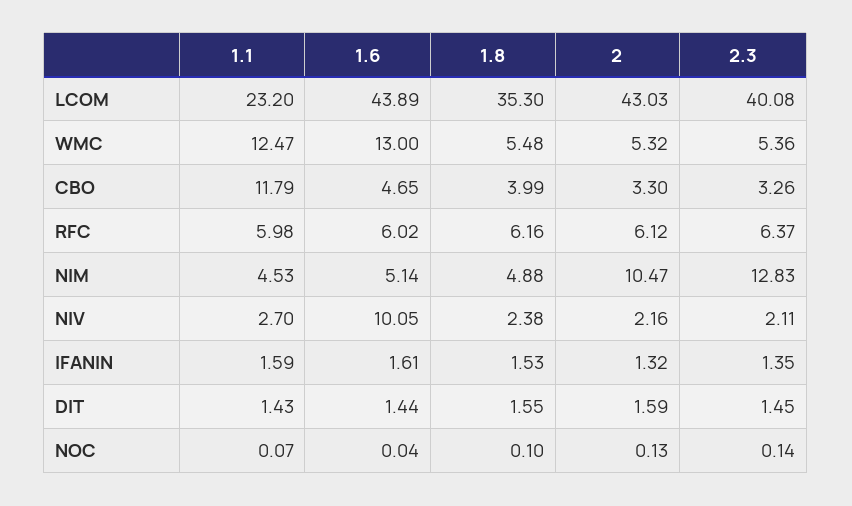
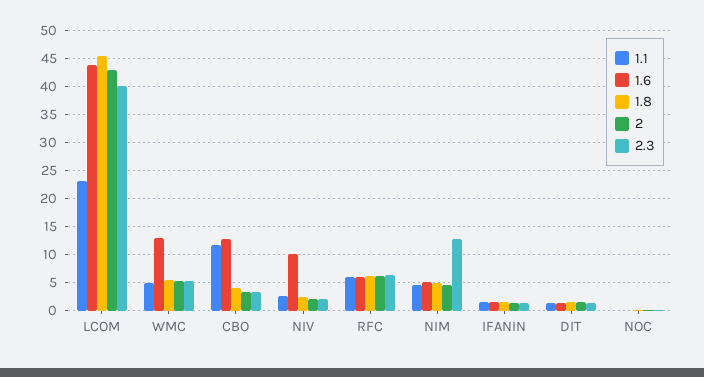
1.8, LCOM: 35.3 -> 45
1.1, WMC: 12.47 -> 5
1.6, CBO: 4.65 -> 12.5
2, NIM: 10.47 -> 5

